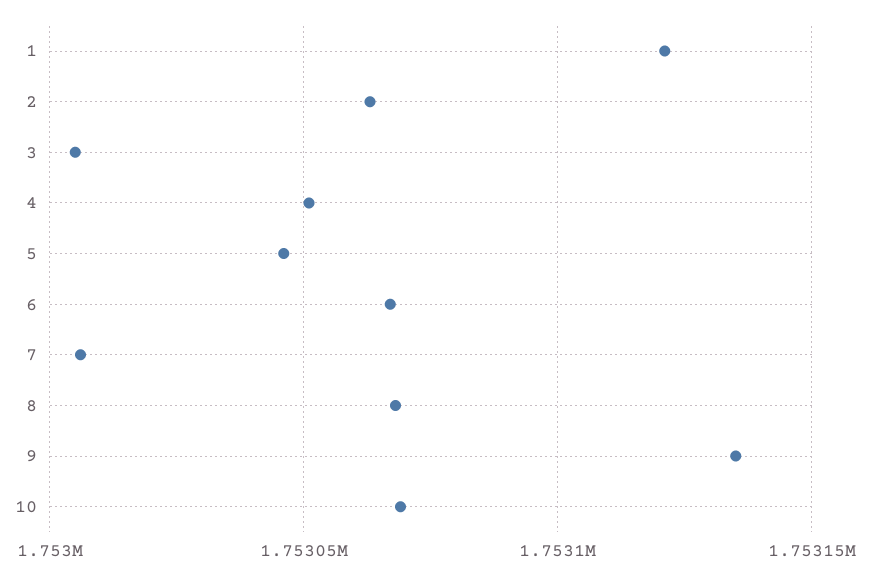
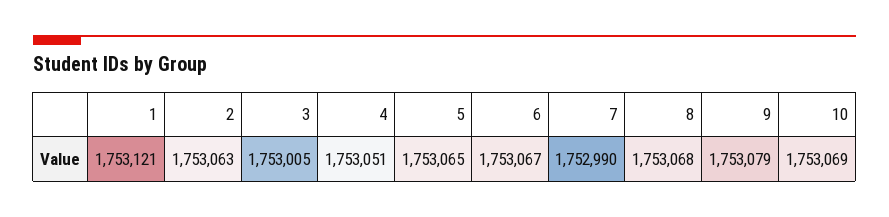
5: 1753045 -> 1753065
7: 1753005 -> 1752990
9: 1753135 -> 1753079

